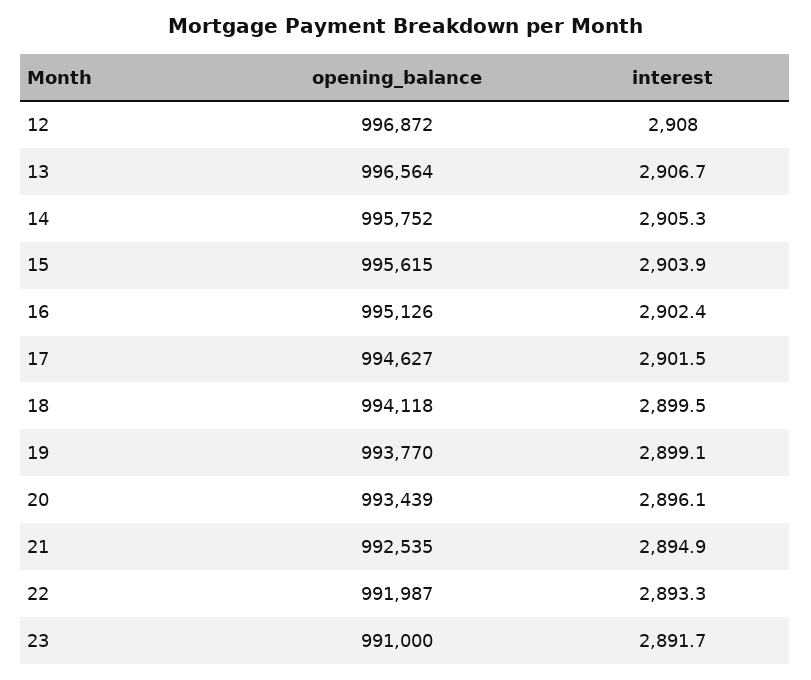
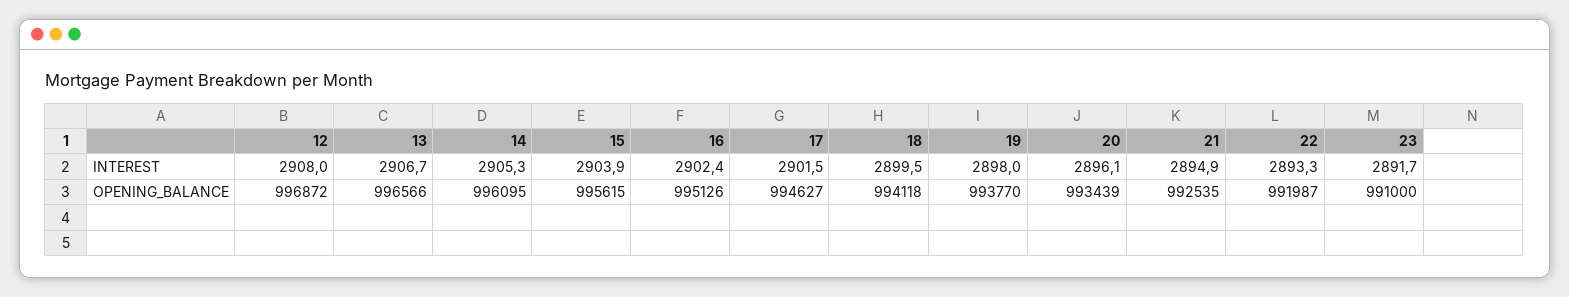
opening_balance, 13: 996564 -> 996566
opening_balance, 14: 995752 -> 996095
interest, 19: 2899.1 -> 2898

